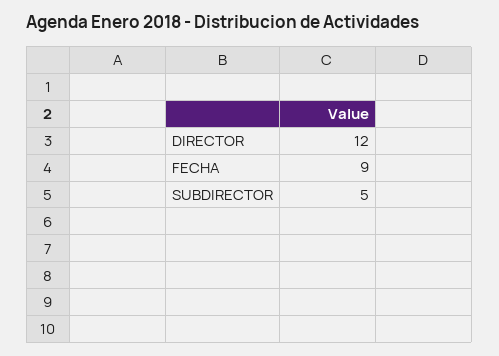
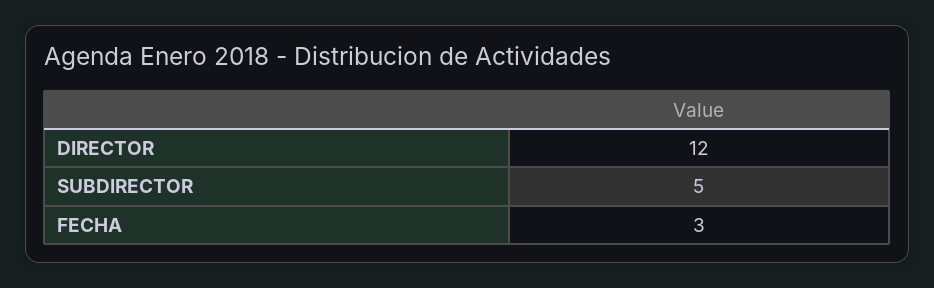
FECHA: 9 -> 3

